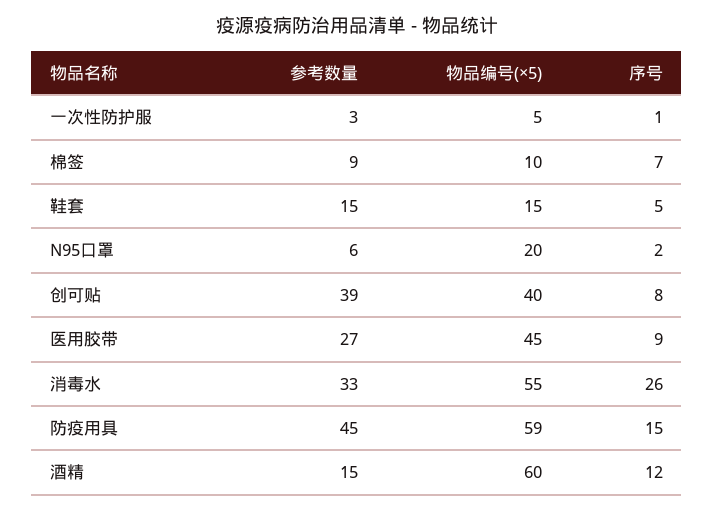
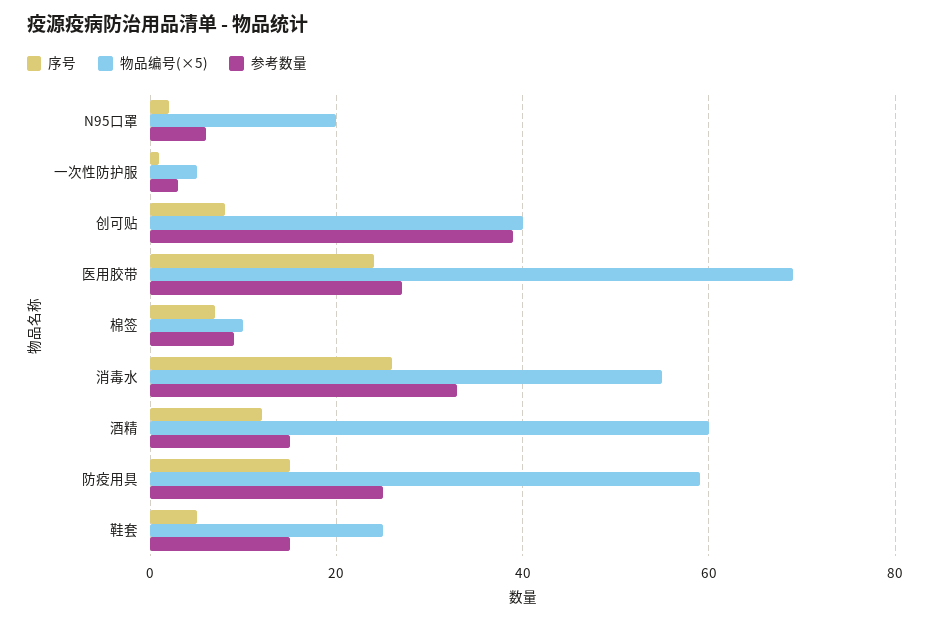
物品编号(×5), 鞋套: 15 -> 25
物品编号(×5), 医用胶带: 45 -> 70
序号, 医用胶带: 9 -> 25
参考数量, 防疫用具: 45 -> 25

